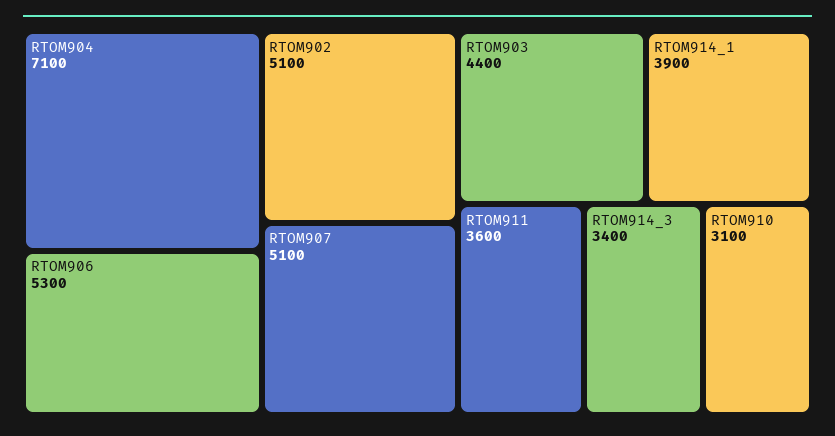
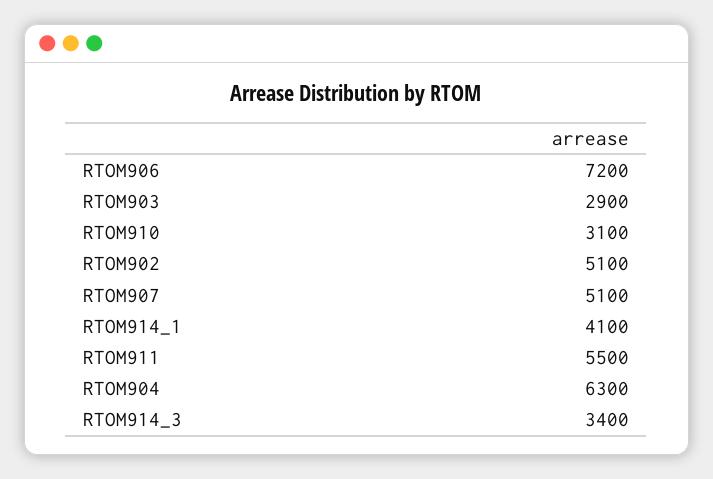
RTOM904: 7100 -> 6300
RTOM906: 5300 -> 7200
RTOM903: 4400 -> 2900
RTOM914_1: 3900 -> 4100
RTOM911: 3600 -> 5500

